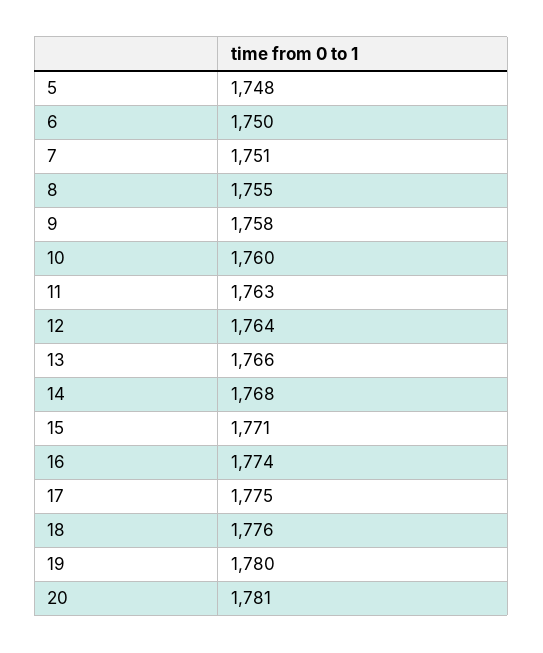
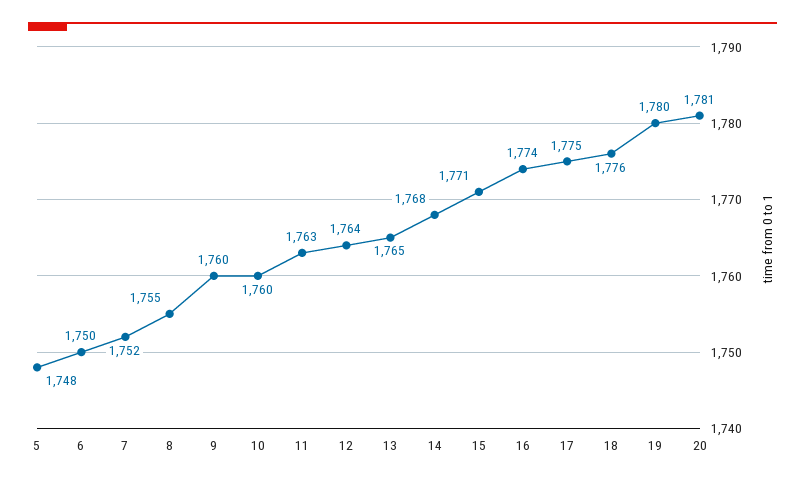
7: 1751 -> 1752
9: 1758 -> 1760
13: 1766 -> 1765

